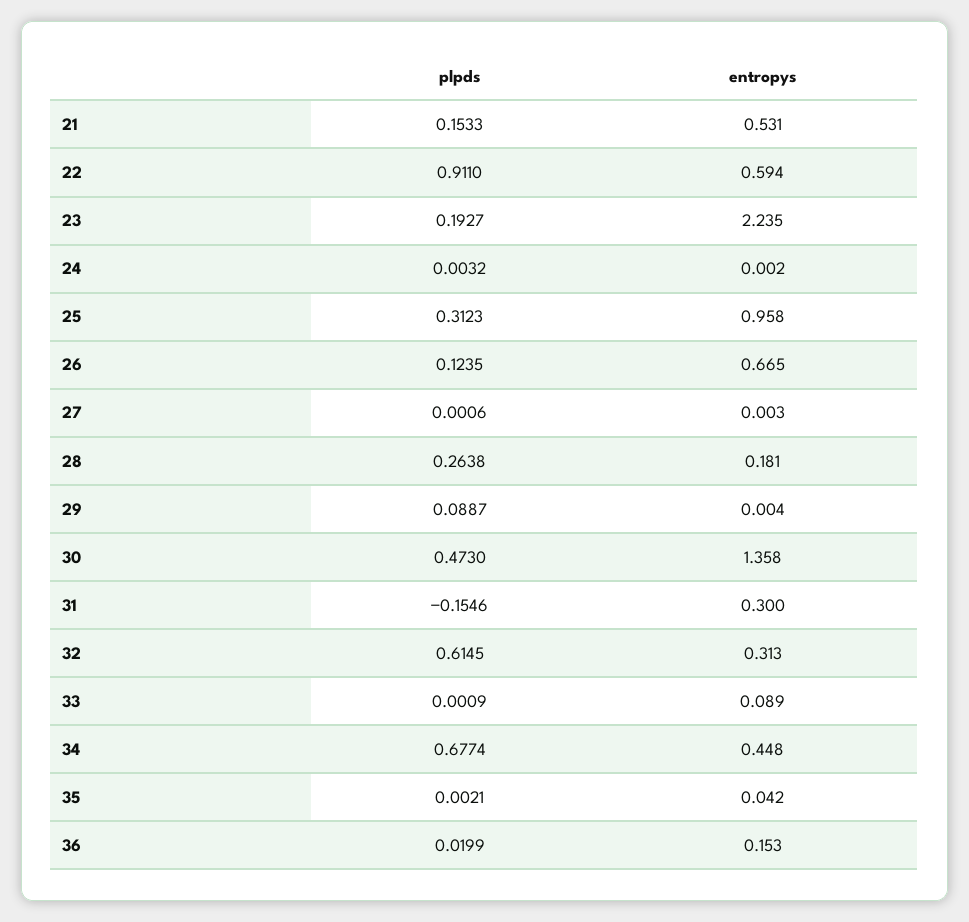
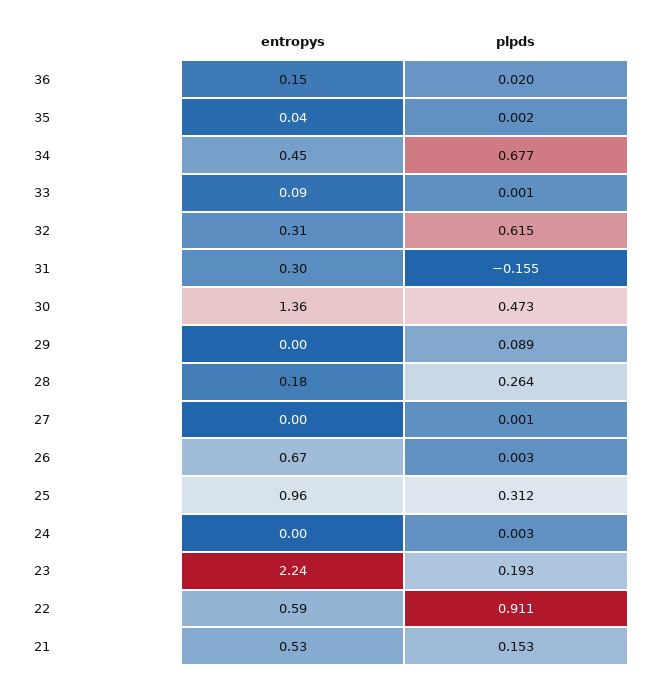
plpds, 26: 0.1235 -> 0.003

